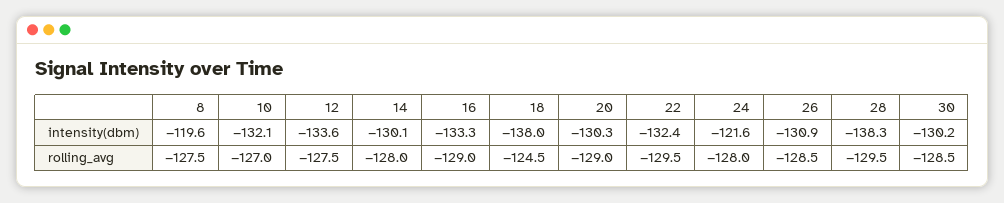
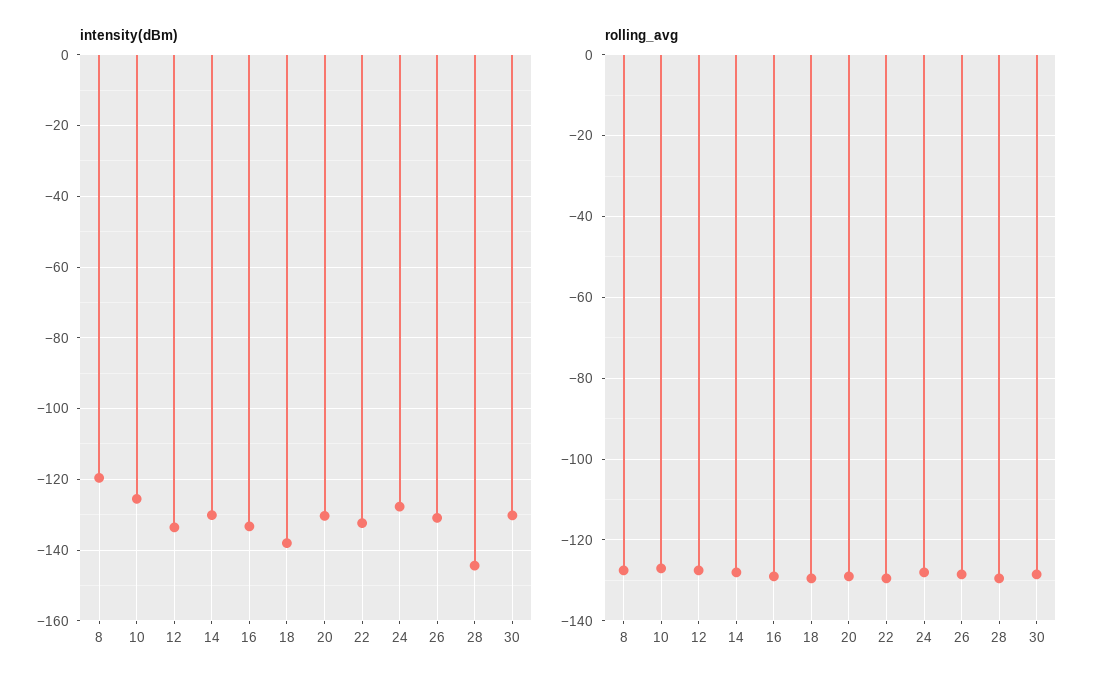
intensity(dbm), 10: -132.1 -> -126
intensity(dbm), 24: -121.6 -> -128
intensity(dbm), 28: -138.3 -> -144
rolling_avg, 18: -124.5 -> -130

